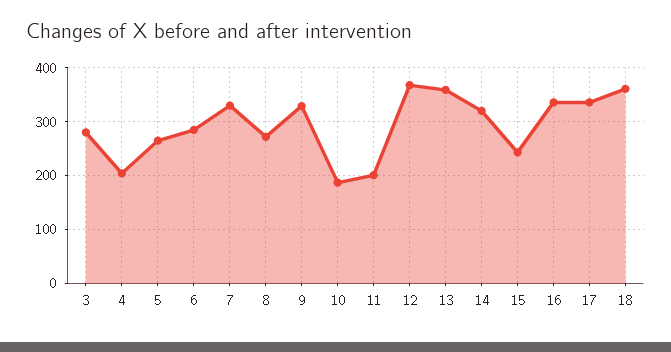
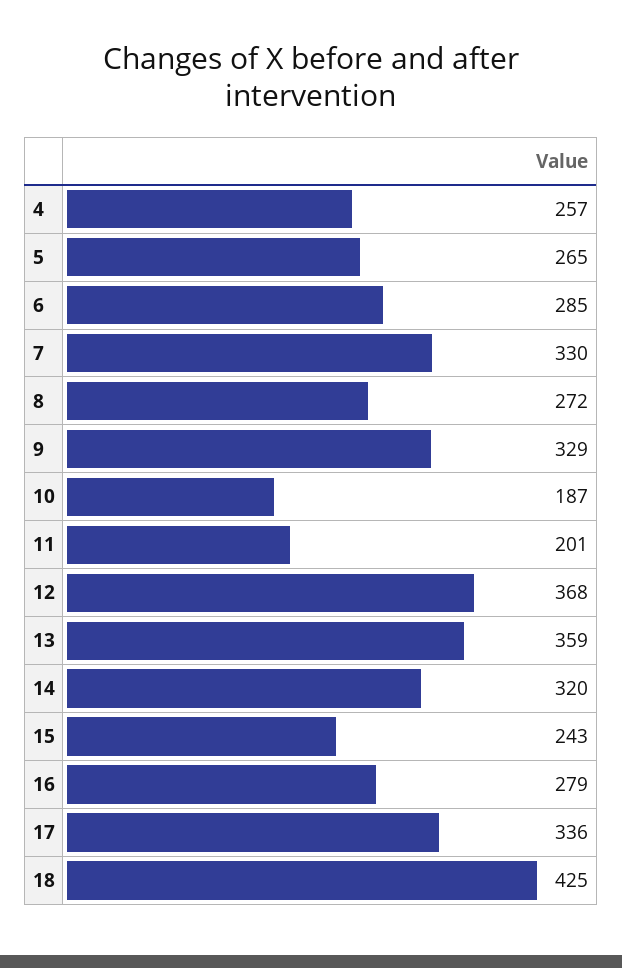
3: 280 -> none
4: 200 -> 257
16: 340 -> 279
18: 360 -> 425

